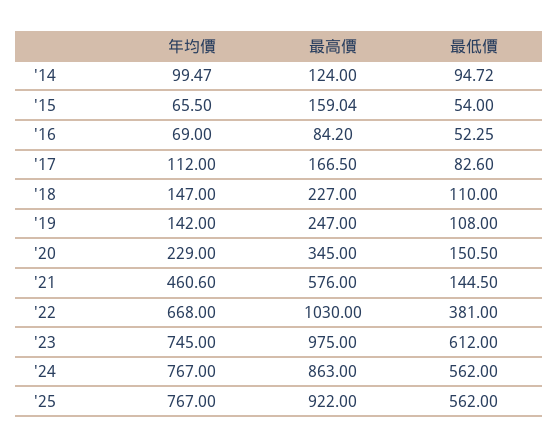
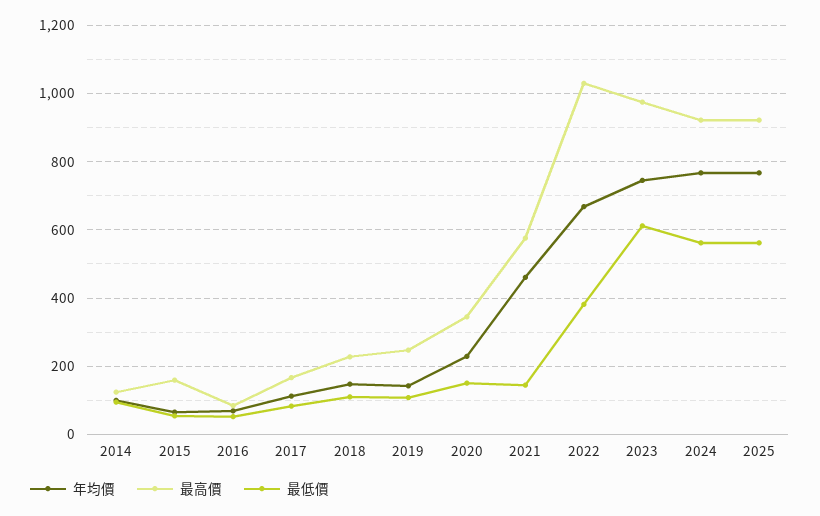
最高價, '24: 863 -> 920

